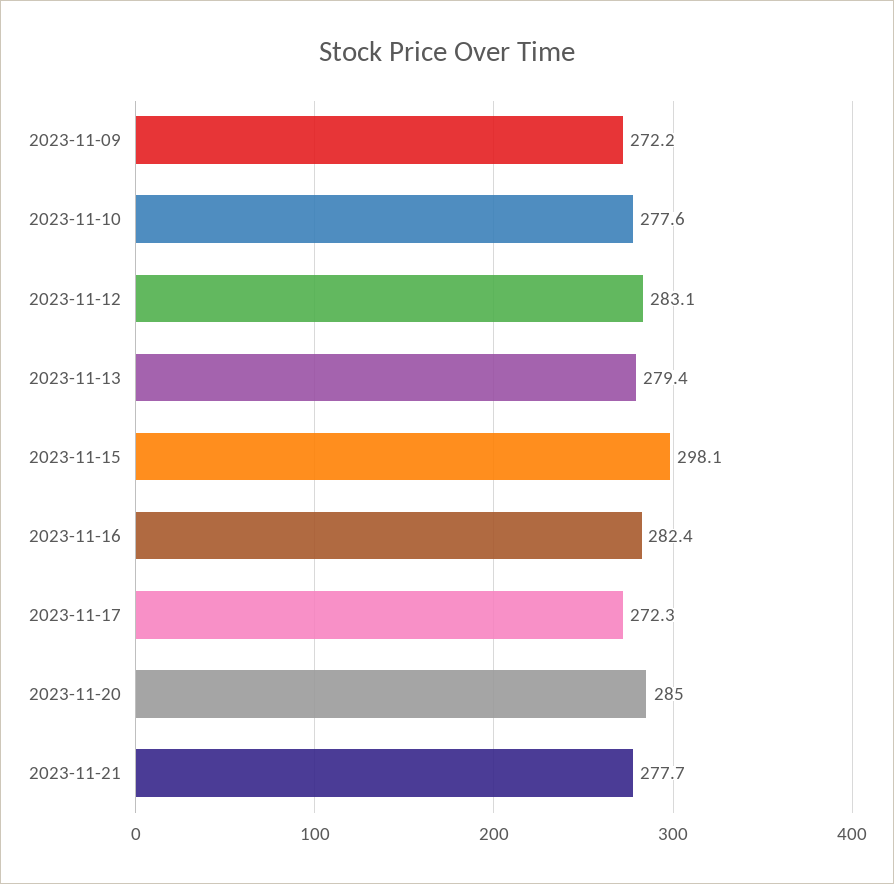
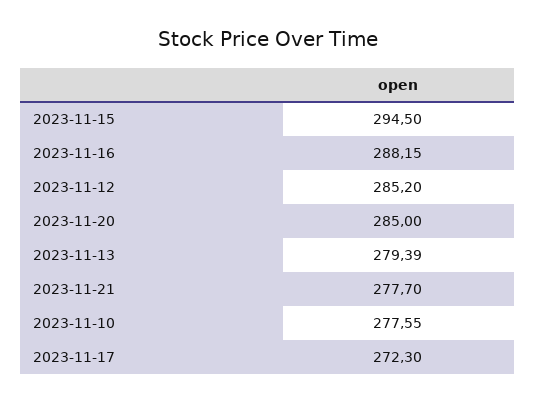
2023-11-09: 272.2 -> none
2023-11-12: 283.1 -> 285.2
2023-11-15: 298.1 -> 294.5
2023-11-16: 282.4 -> 288.15

